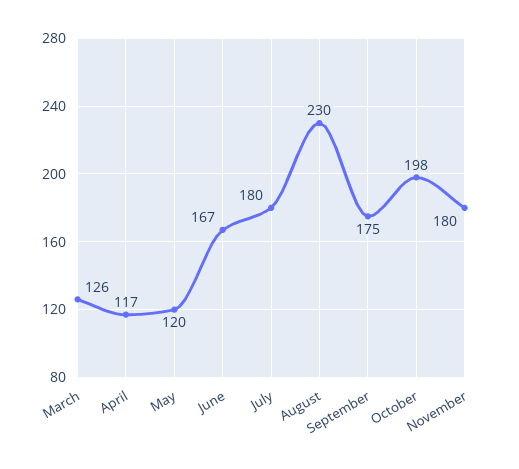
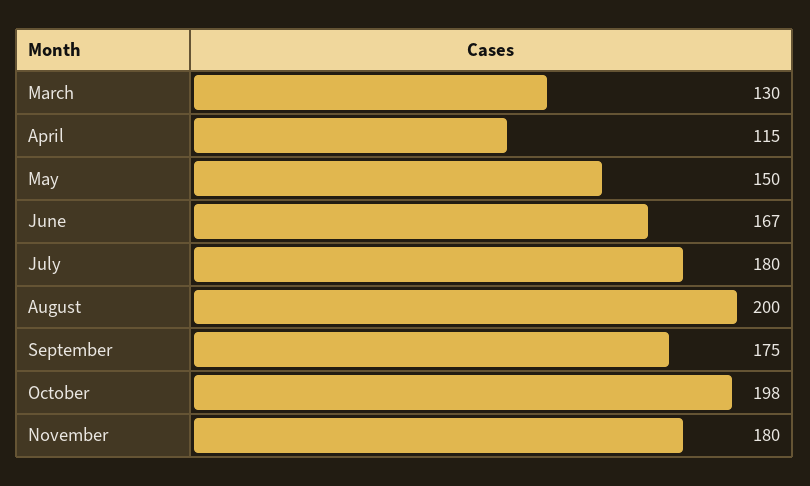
March: 126 -> 130
April: 117 -> 115
May: 120 -> 150
August: 230 -> 200

